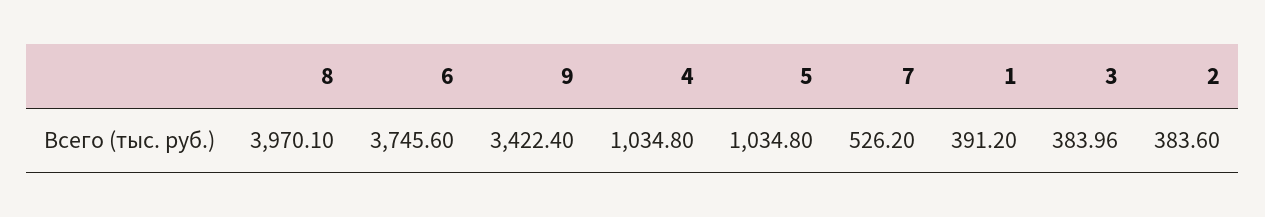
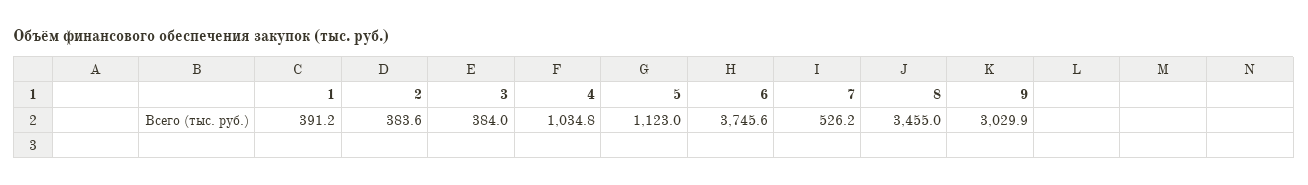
8: 3970.1 -> 3455
9: 3422.4 -> 3029.9
5: 1034.8 -> 1123

